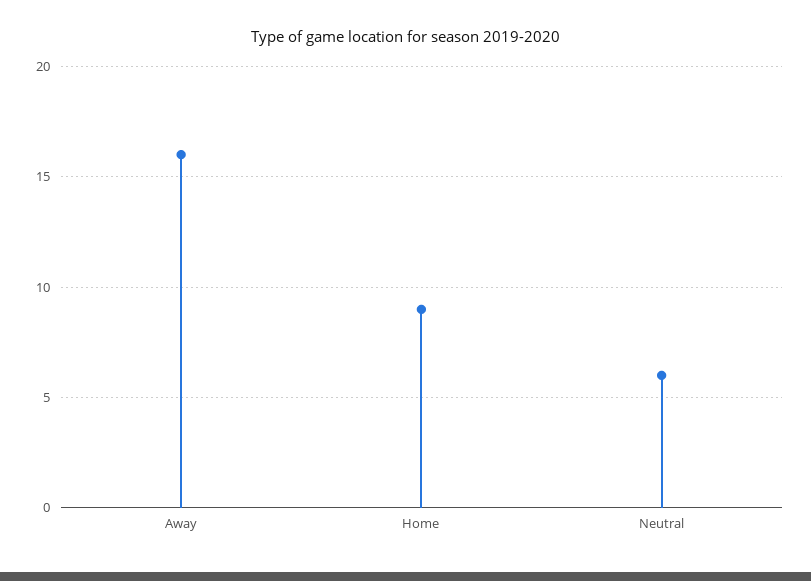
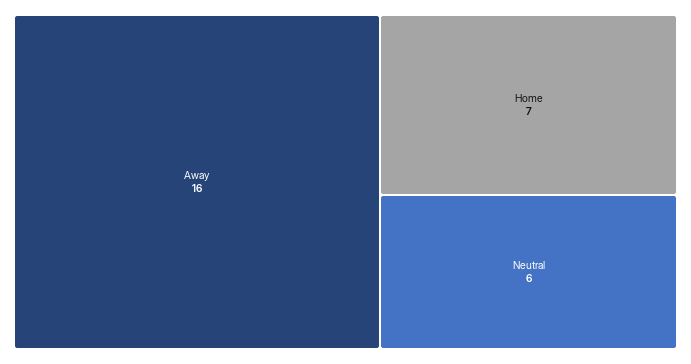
Home: 9 -> 7

